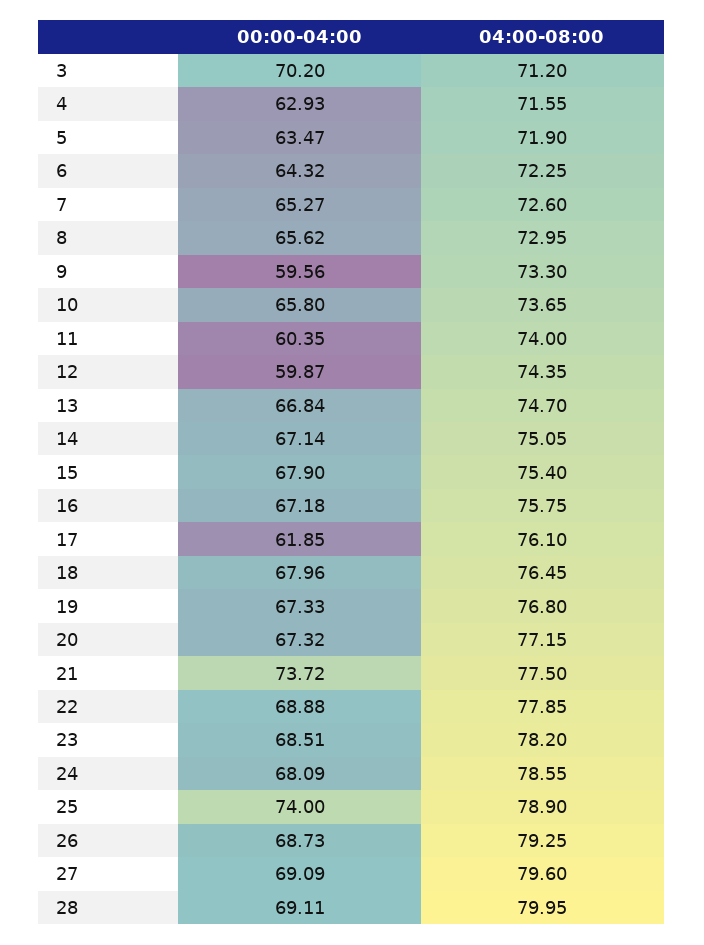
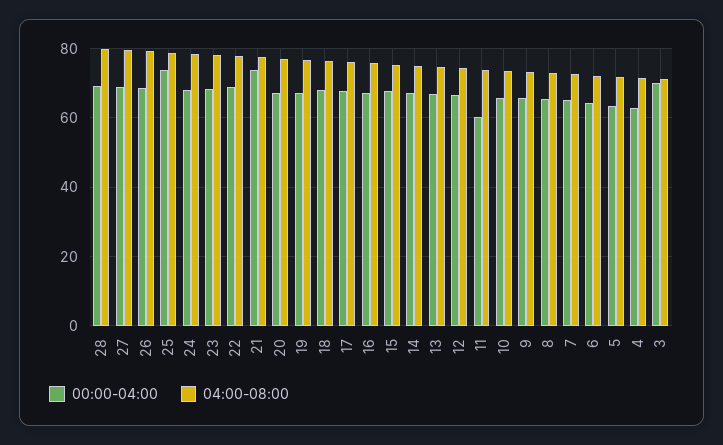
00:00-04:00, 9: 59.56 -> 66
00:00-04:00, 12: 59.87 -> 66
00:00-04:00, 17: 61.85 -> 68

